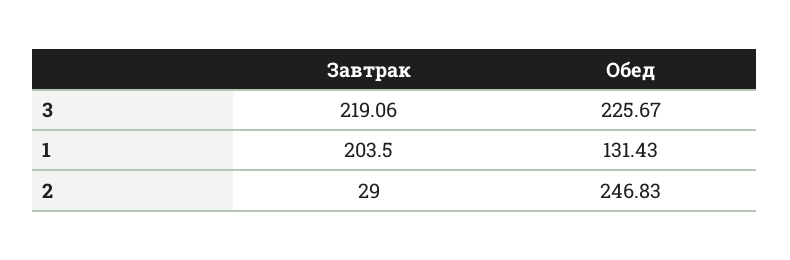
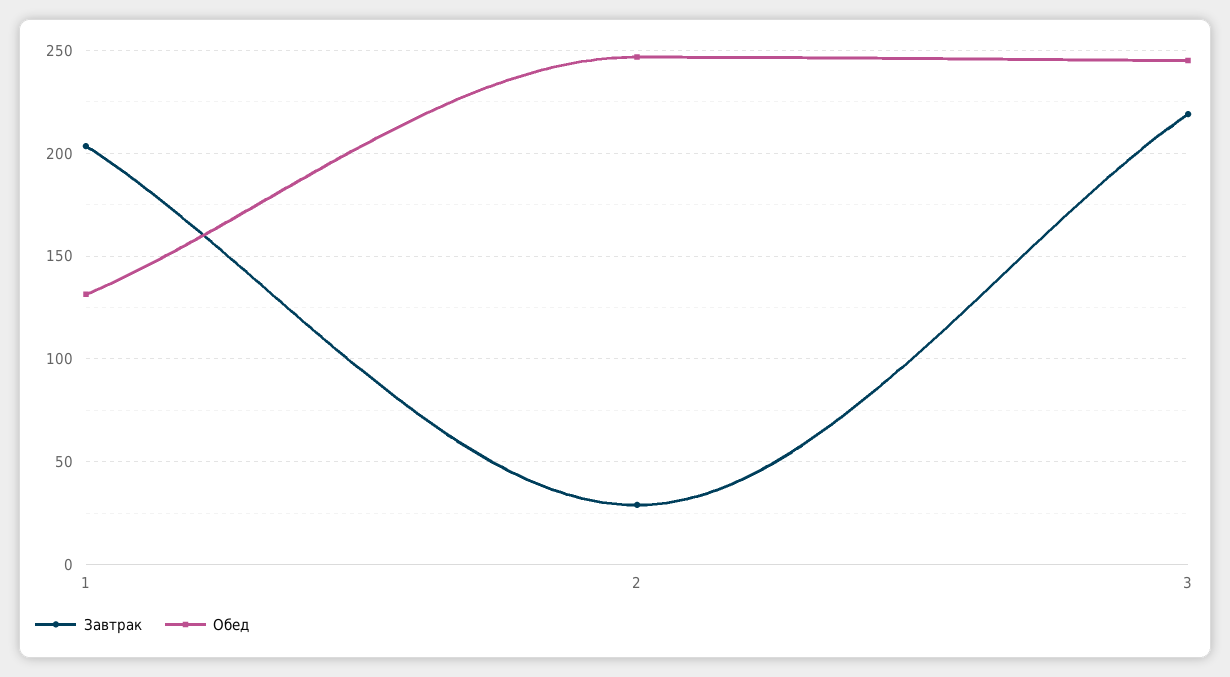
Обед, 3: 225.67 -> 245

